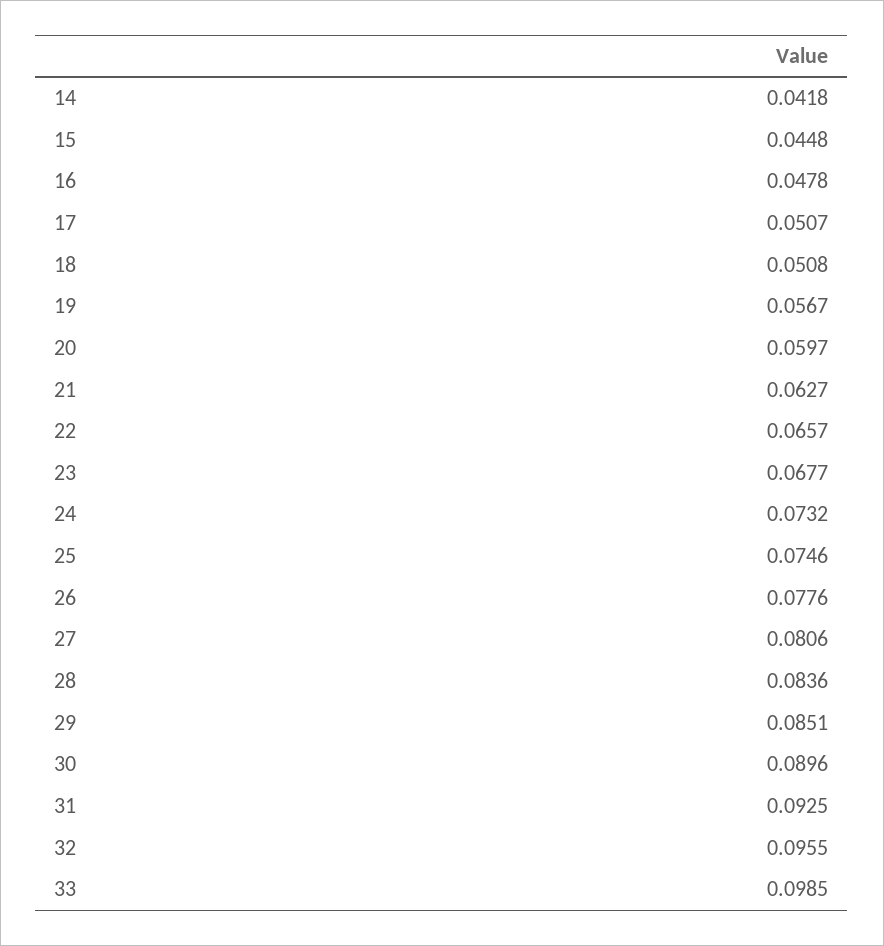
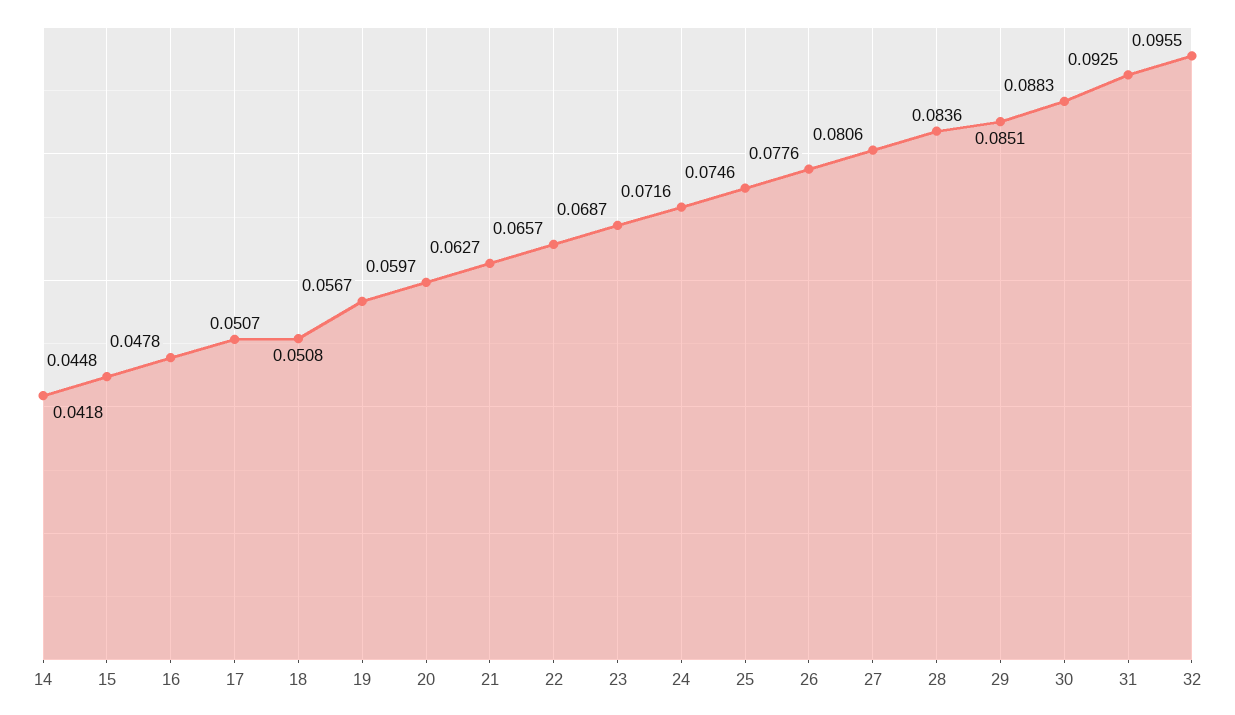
23: 0.0677 -> 0.0687
24: 0.0732 -> 0.0716
30: 0.0896 -> 0.0883
33: 0.0985 -> none

